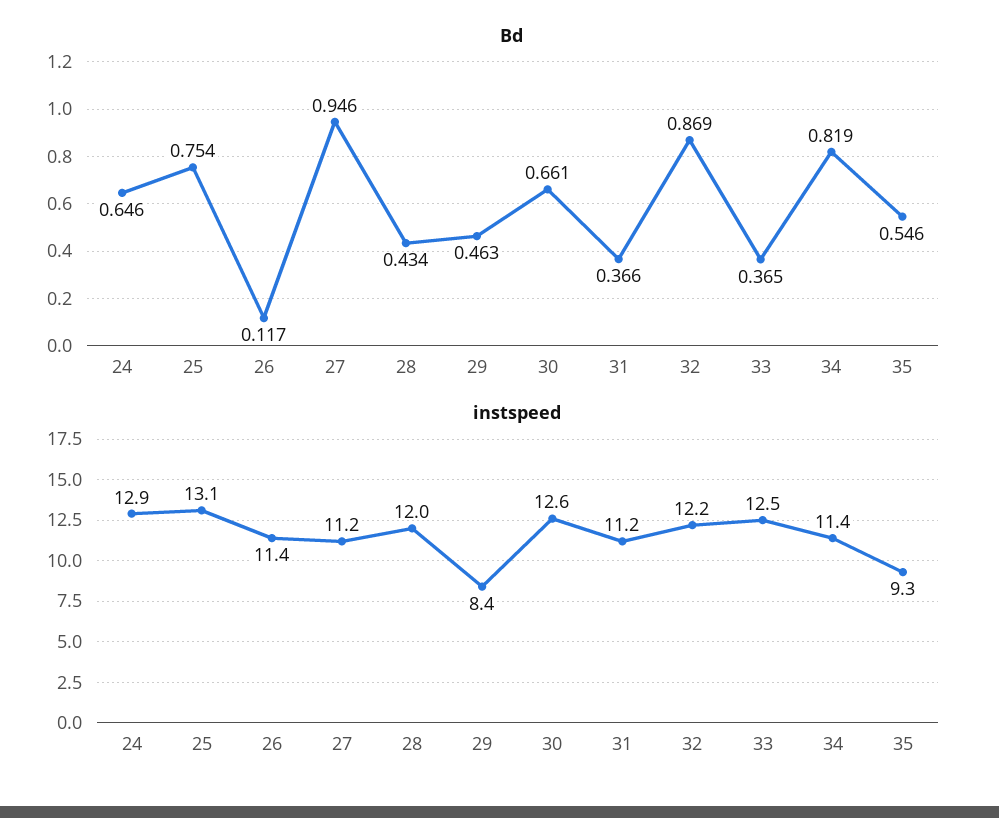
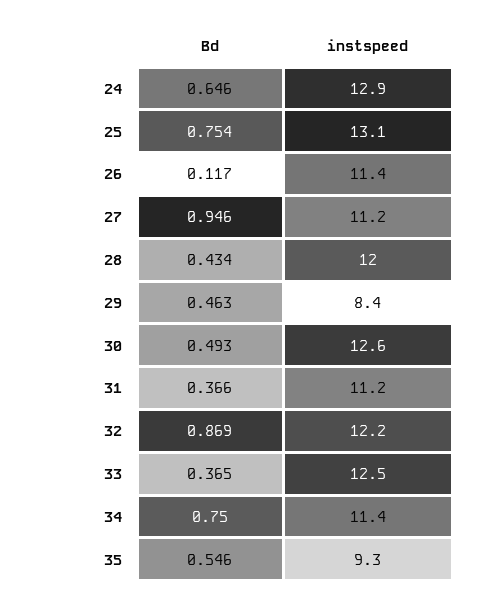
Bd, 30: 0.661 -> 0.493
Bd, 34: 0.819 -> 0.75

